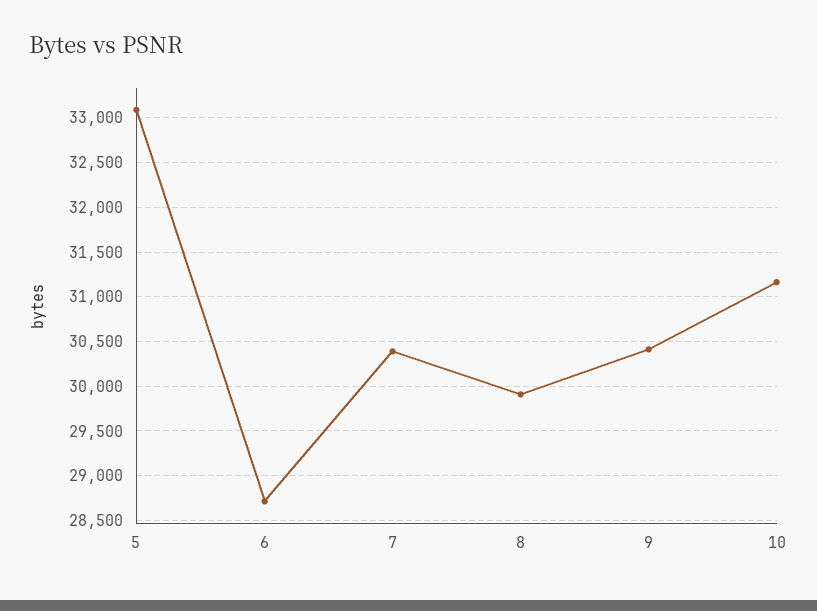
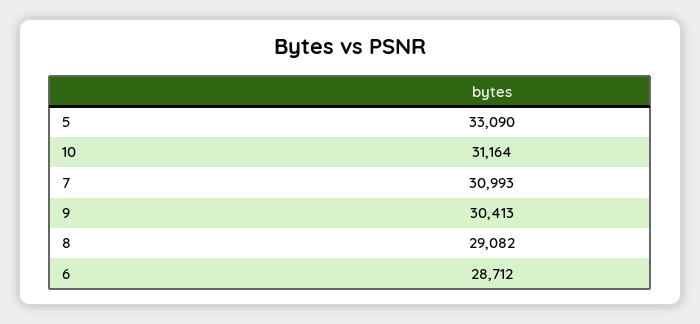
7: 30400 -> 30993
8: 29900 -> 29082

